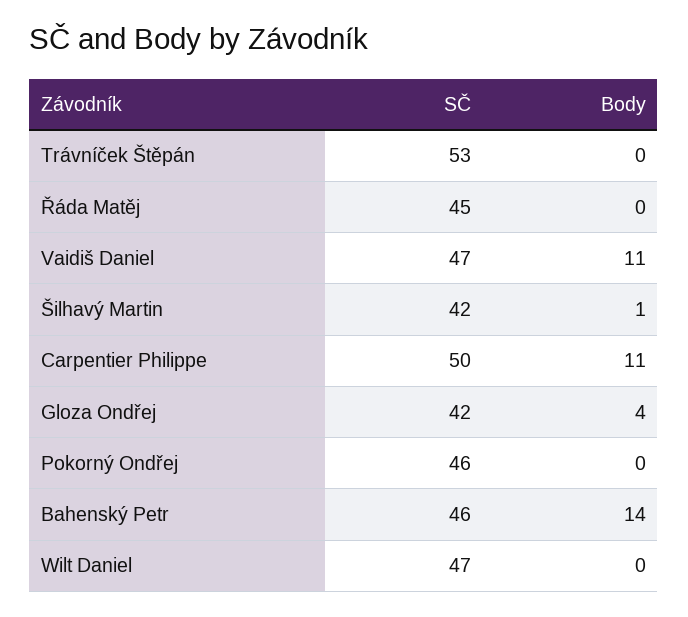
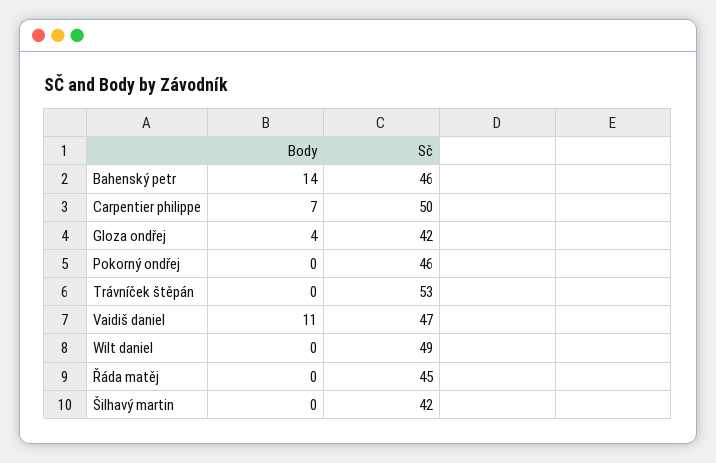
Body, Šilhavý Martin: 1 -> 0
Body, Carpentier Philippe: 11 -> 7
SČ, Wilt Daniel: 47 -> 49

